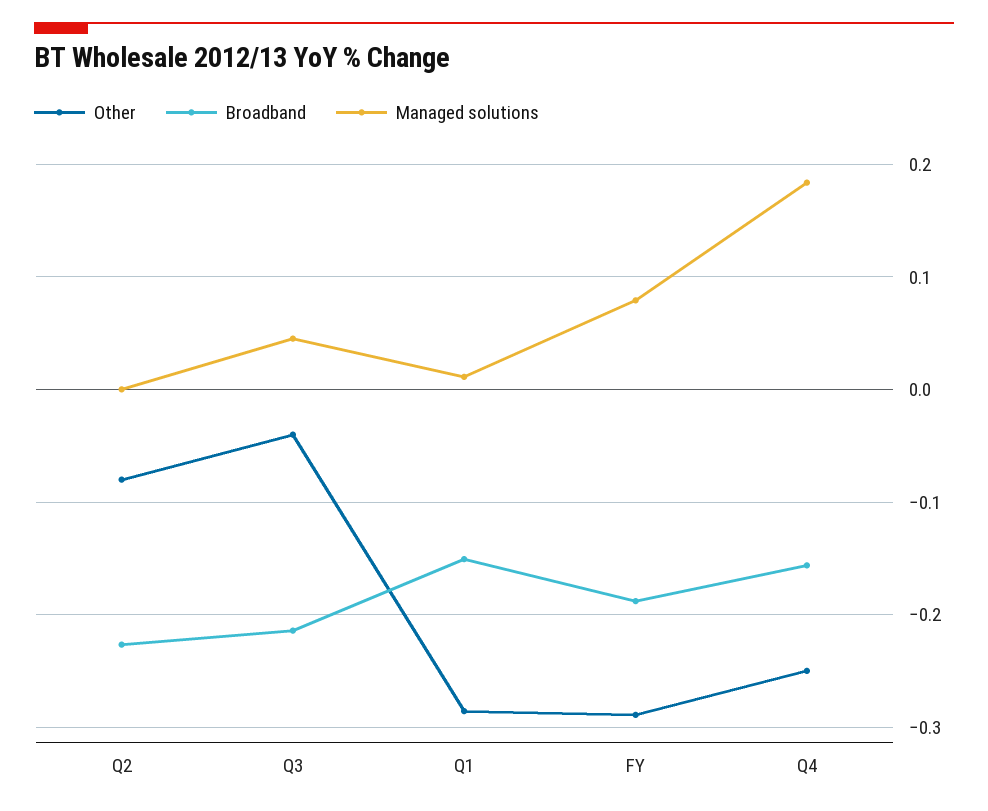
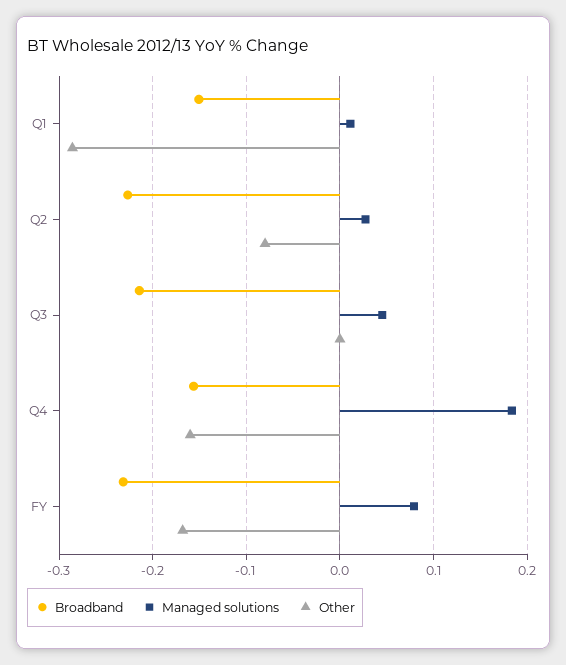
Managed solutions, Q2: 0 -> 0.03
Other, Q3: -0.04 -> 0
Other, FY: -0.29 -> -0.17
Broadband, FY: -0.19 -> -0.23
Other, Q4: -0.25 -> -0.16

